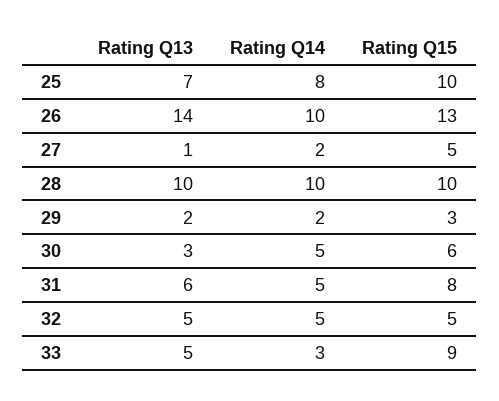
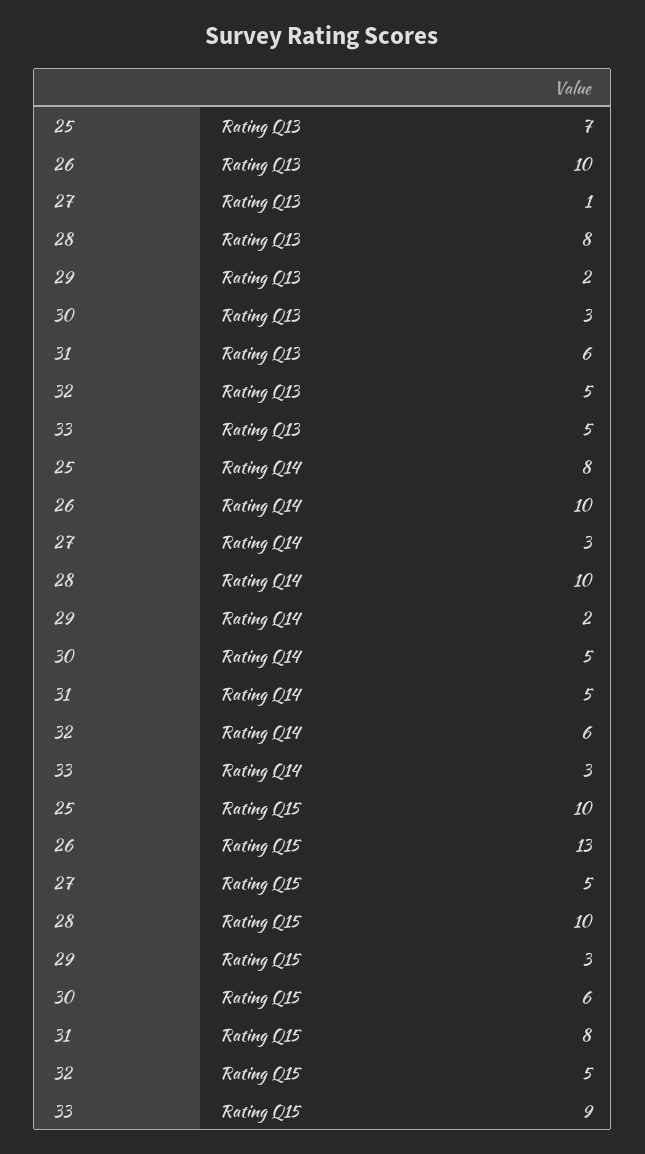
Rating Q13, 26: 14 -> 10
Rating Q14, 27: 2 -> 3
Rating Q13, 28: 10 -> 8
Rating Q14, 32: 5 -> 6

